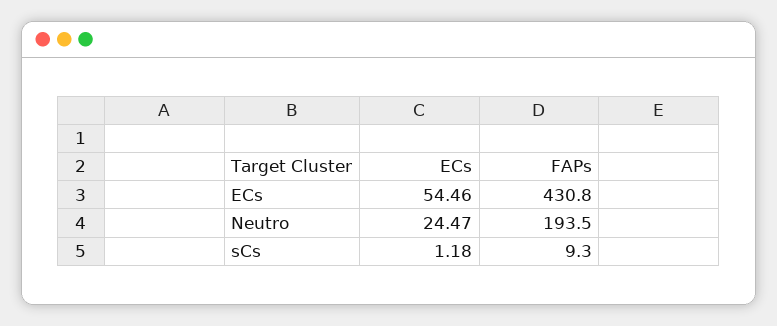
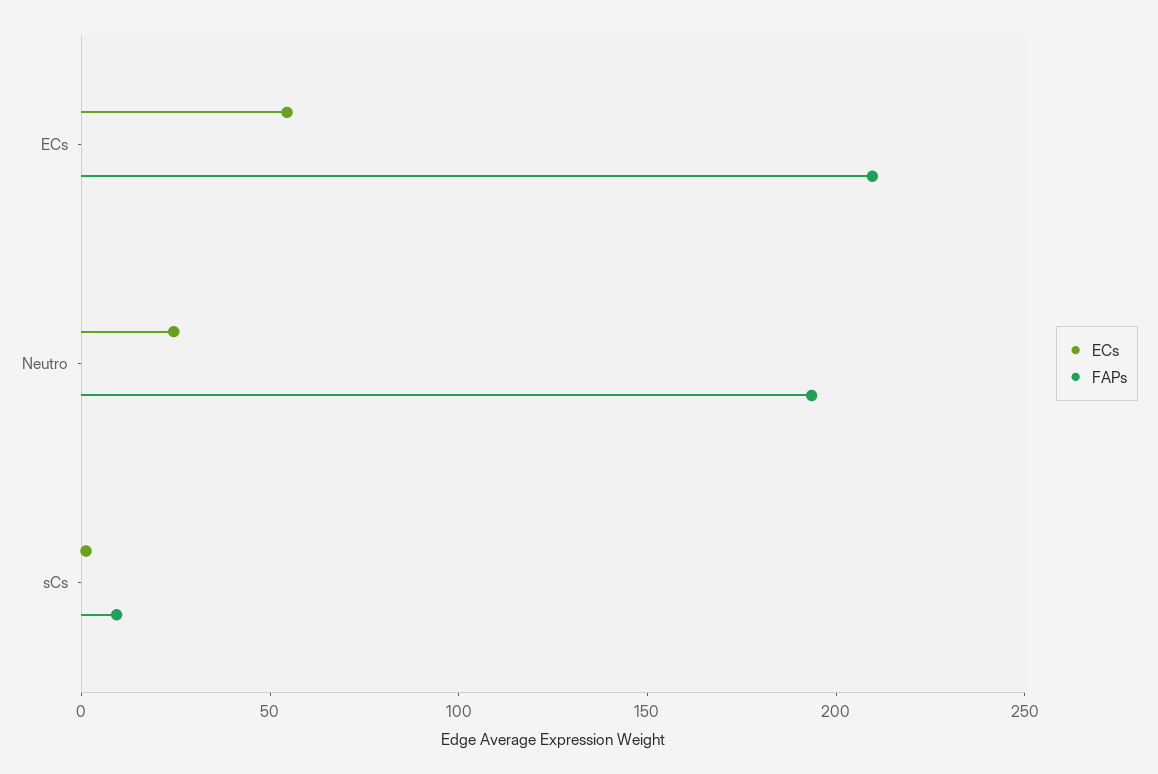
FAPs, ECs: 430.8 -> 210

